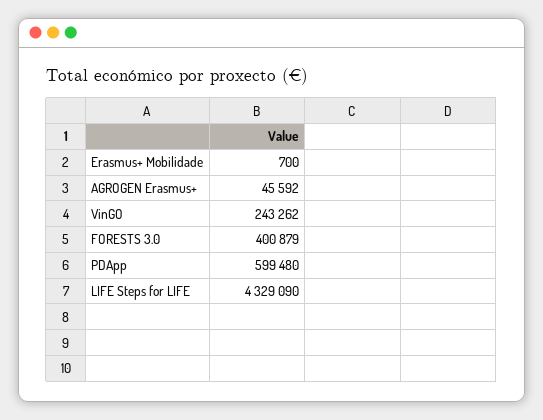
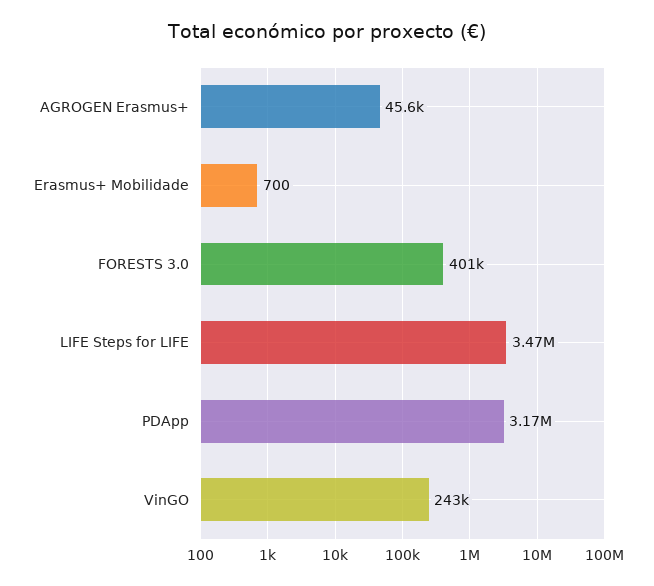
PDApp: 599480 -> 3170000
LIFE Steps for LIFE: 4329090 -> 3470000

